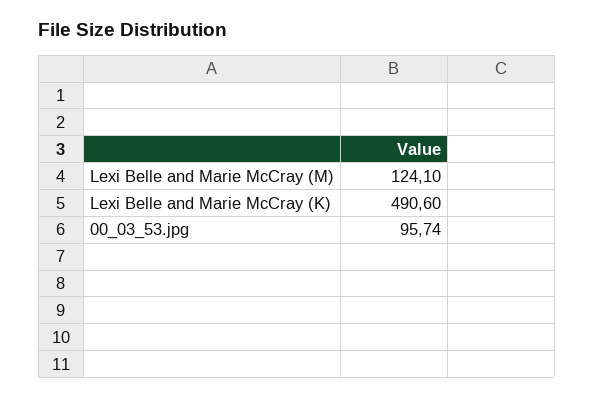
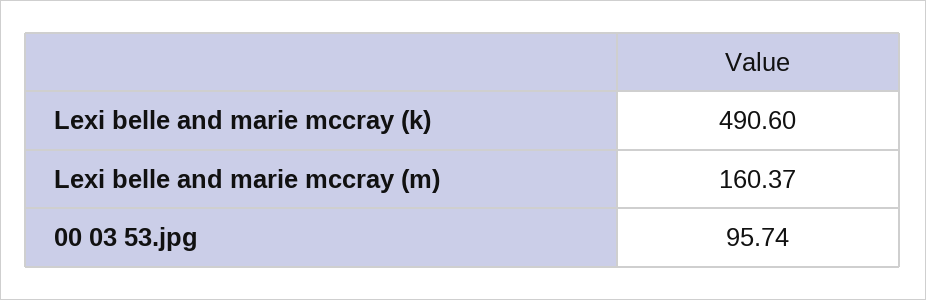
Lexi Belle and Marie McCray (M): 124.1 -> 160.37

